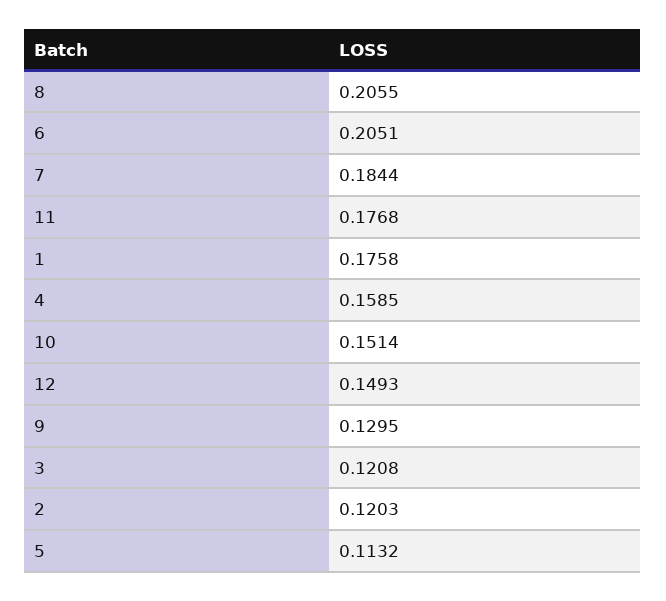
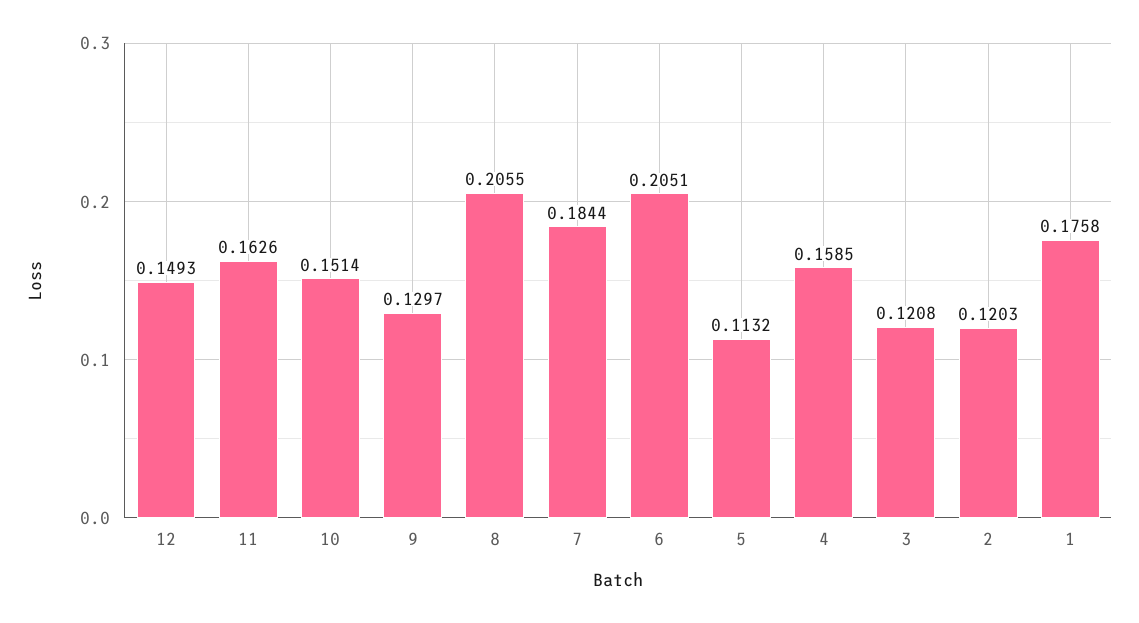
11: 0.1768 -> 0.1626
9: 0.1295 -> 0.1297

